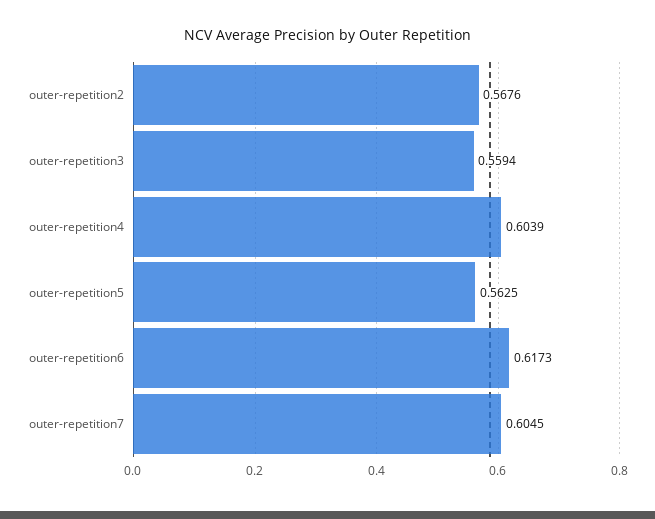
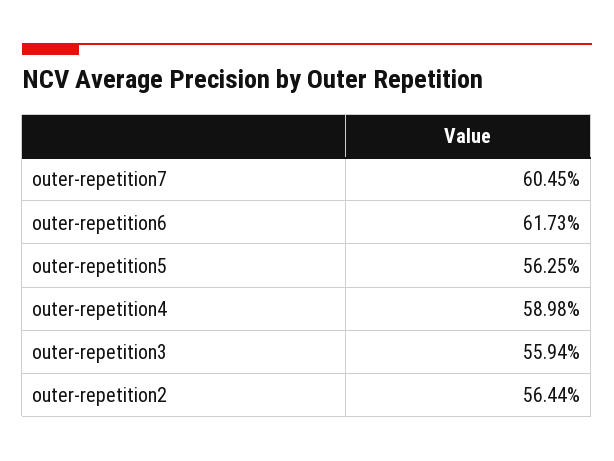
outer-repetition2: 0.5676 -> 0.5644
outer-repetition4: 0.6039 -> 0.5898

